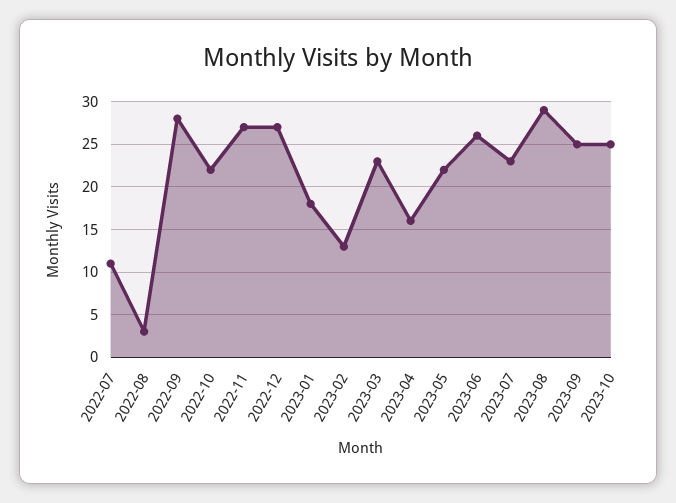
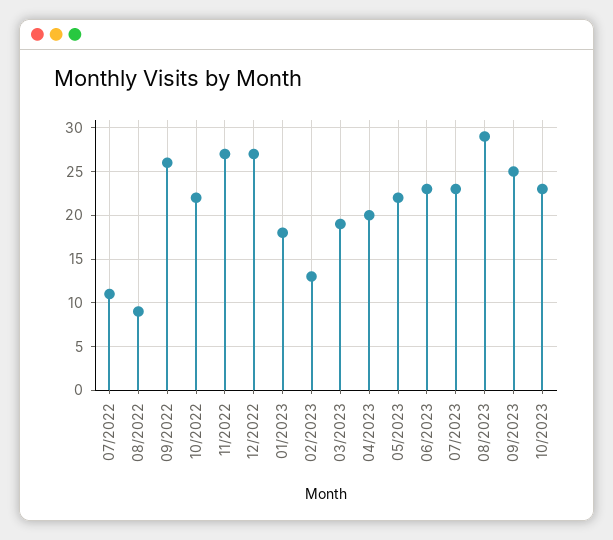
2022-08: 3 -> 9
2022-09: 28 -> 26
2023-03: 23 -> 19
2023-04: 16 -> 20
2023-06: 26 -> 23
2023-10: 25 -> 23

